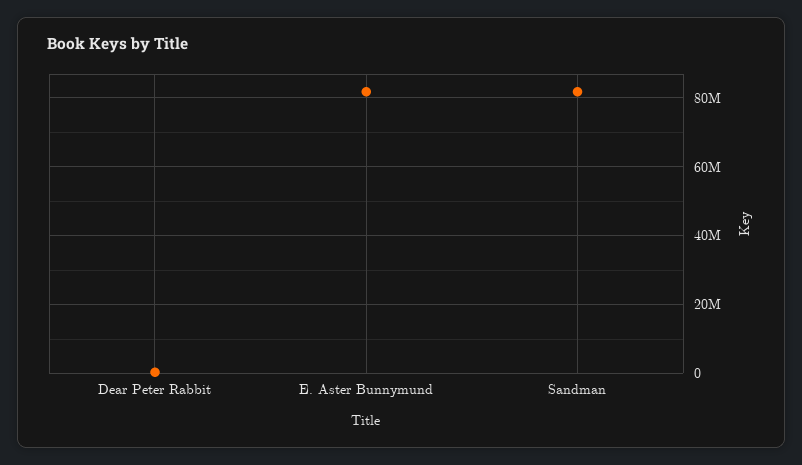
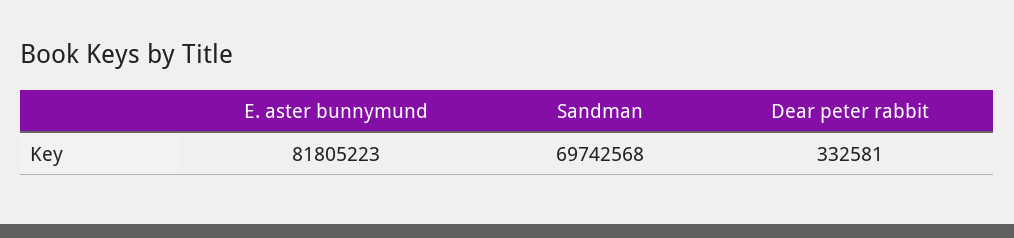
Sandman: 82000000 -> 69742568

